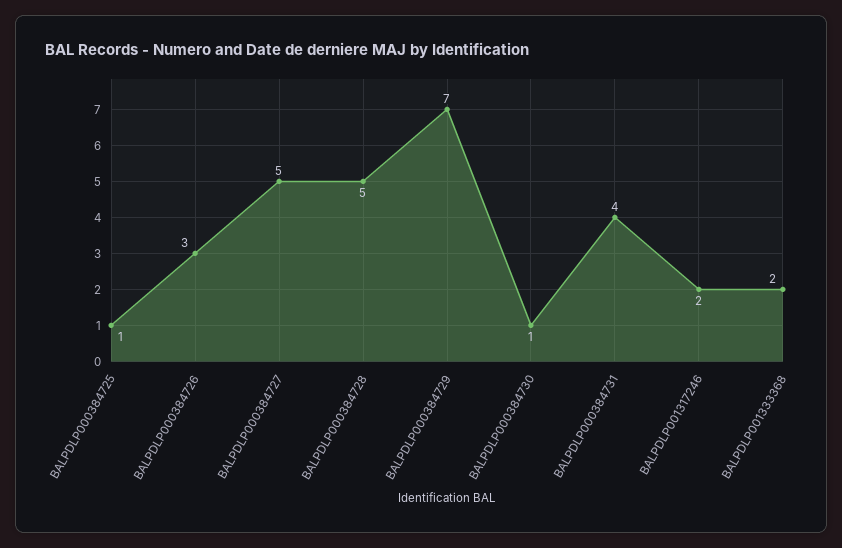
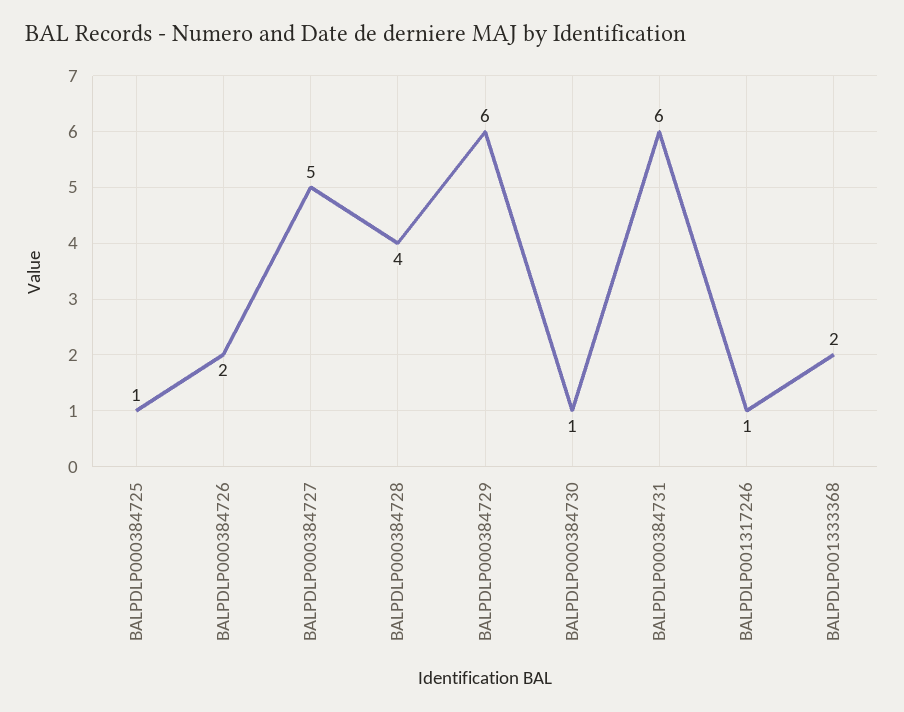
BALPDLP000384726: 3 -> 2
BALPDLP000384728: 5 -> 4
BALPDLP000384729: 7 -> 6
BALPDLP000384731: 4 -> 6
BALPDLP001317246: 2 -> 1

